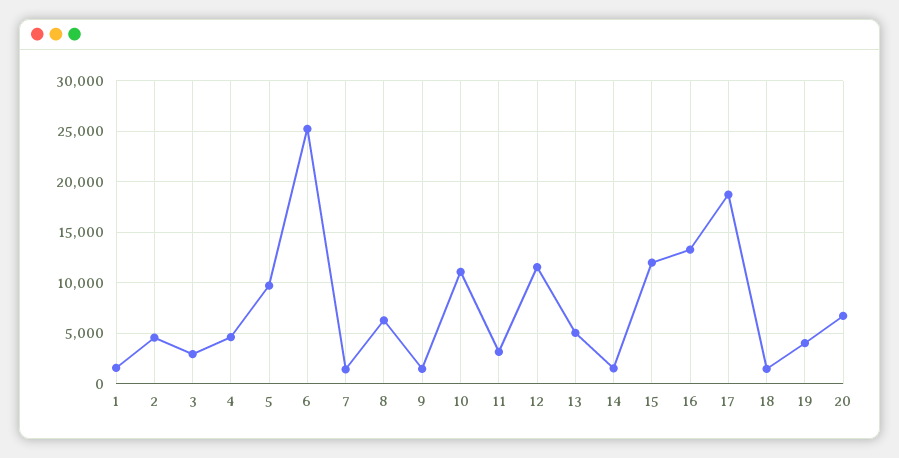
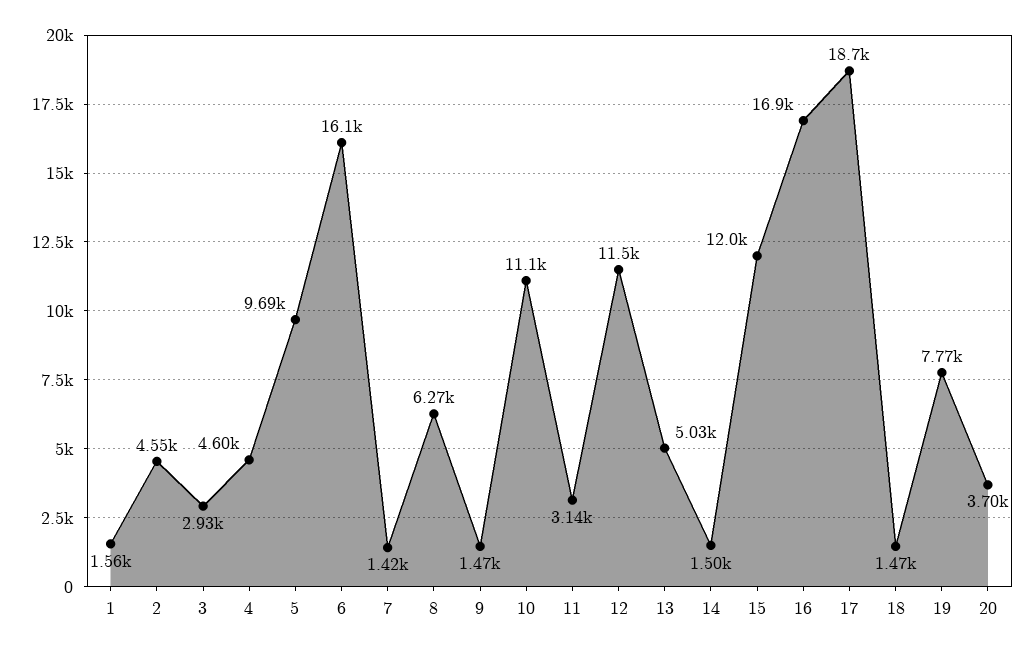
6: 25000 -> 16100
16: 13000 -> 16900
19: 4000 -> 7770
20: 7000 -> 3700

